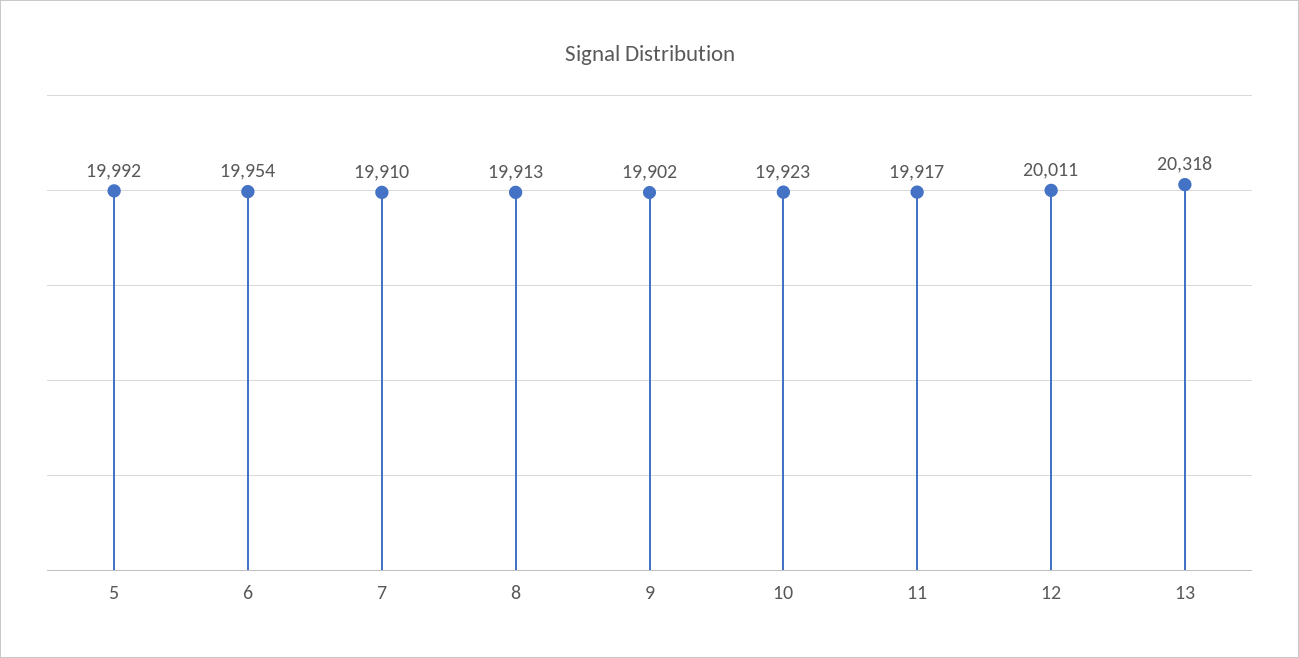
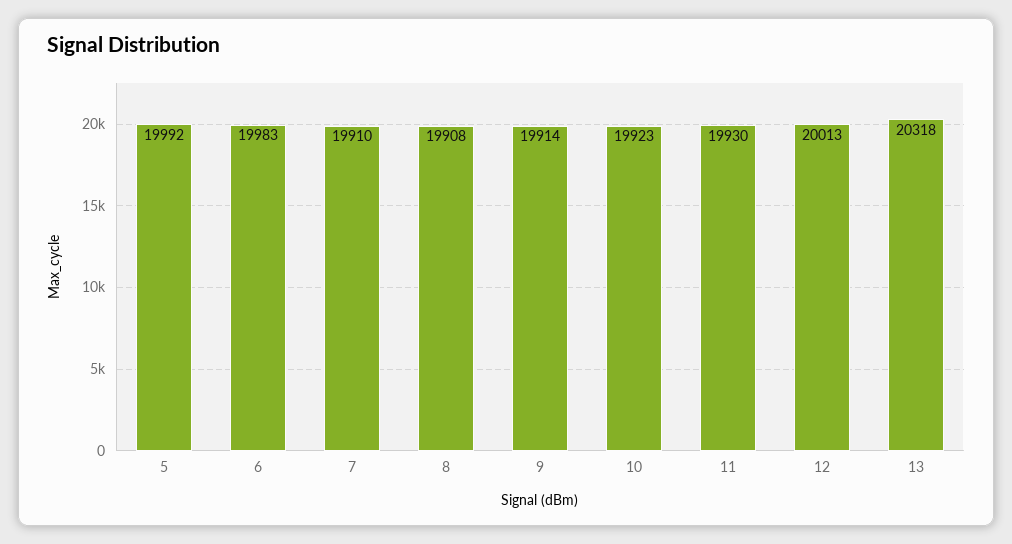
6: 19954 -> 19983
8: 19913 -> 19908
9: 19902 -> 19914
11: 19917 -> 19930
12: 20011 -> 20013

